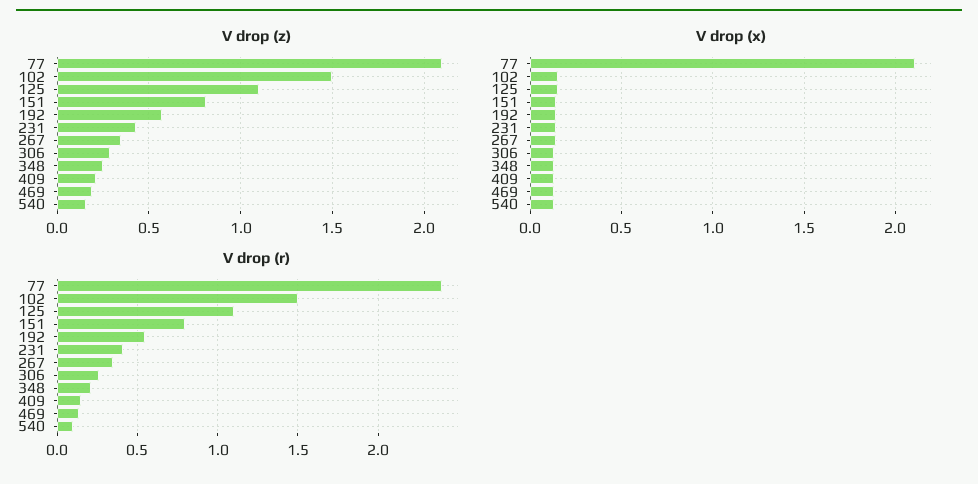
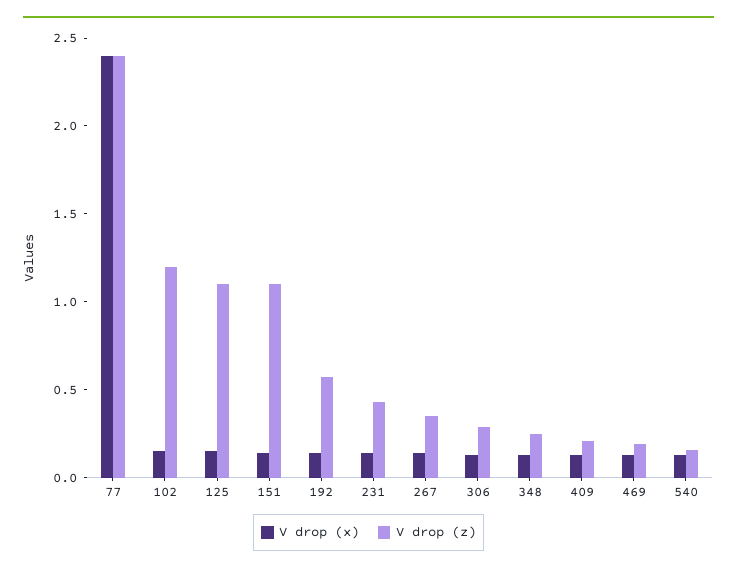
V drop (z), 77: 2.1 -> 2.4
V drop (z), 102: 1.5 -> 1.2
V drop (z), 151: 0.8 -> 1.1
V drop (x), 77: 2.1 -> 2.4
V drop (r), 77: 2.4 -> none
V drop (r), 102: 1.5 -> none
V drop (r), 125: 1.1 -> none
V drop (r), 151: 0.8 -> none
V drop (r), 192: 0.55 -> none
V drop (r), 231: 0.4 -> none
V drop (r), 267: 0.35 -> none
V drop (r), 306: 0.25 -> none
V drop (r), 348: 0.2 -> none
V drop (r), 409: 0.15 -> none
V drop (r), 469: 0.15 -> none
V drop (r), 540: 0.1 -> none

